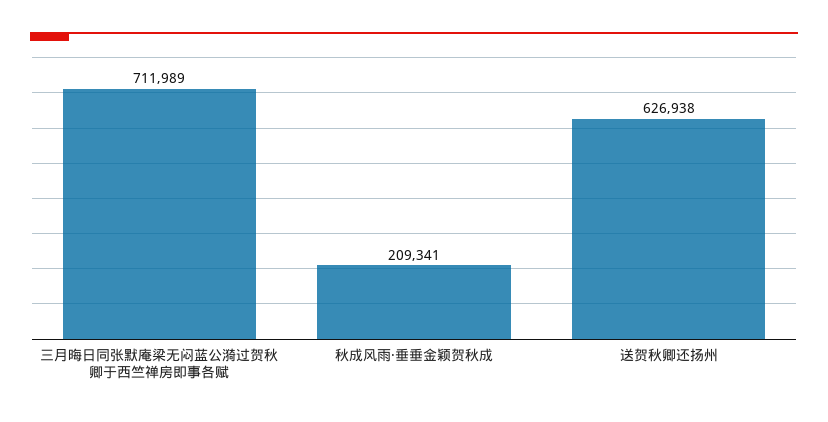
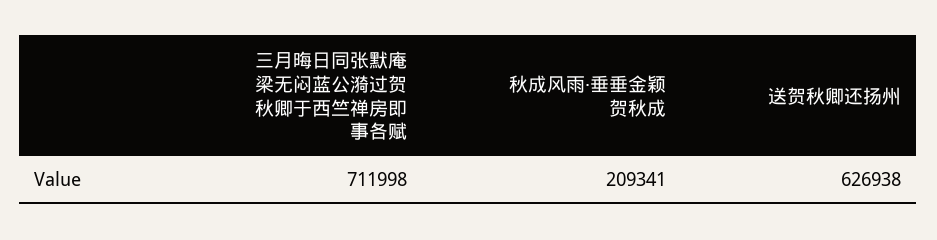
三月晦日同张默庵梁无闷蓝公漪过贺秋卿于西竺禅房即事各赋: 711989 -> 711998

